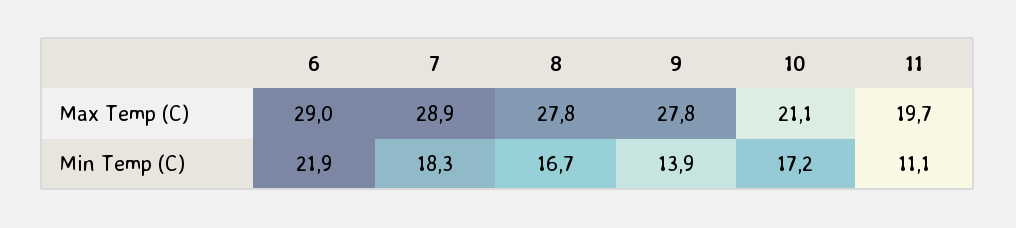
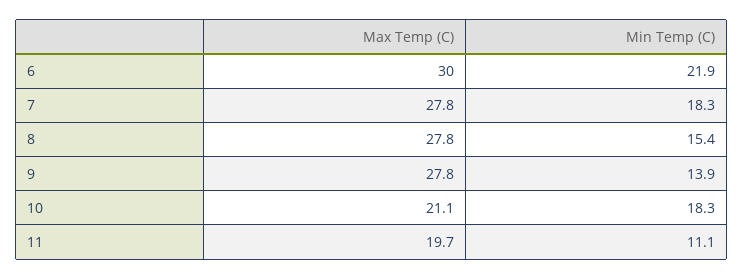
6, Max Temp (C): 29 -> 30
7, Max Temp (C): 28.9 -> 27.8
8, Min Temp (C): 16.7 -> 15.4
10, Min Temp (C): 17.2 -> 18.3

